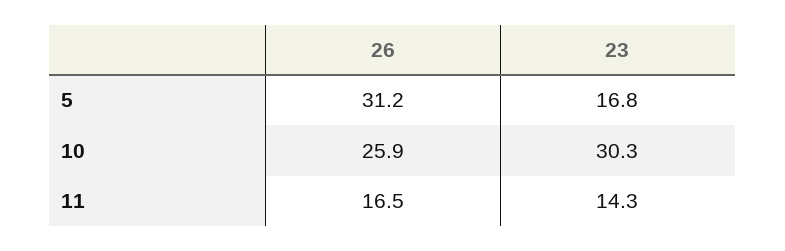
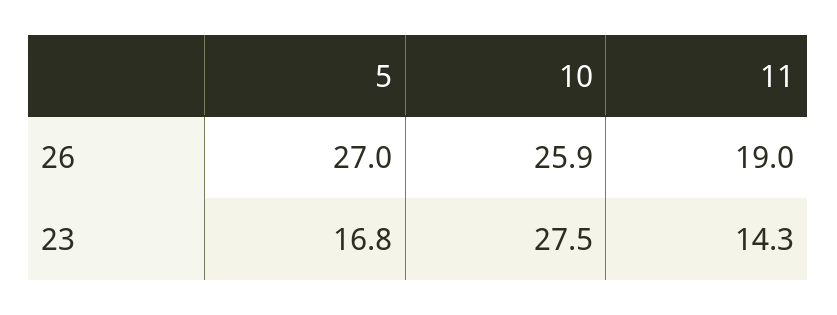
26, 5: 31.2 -> 27
23, 10: 30.3 -> 27.5
26, 11: 16.5 -> 19

